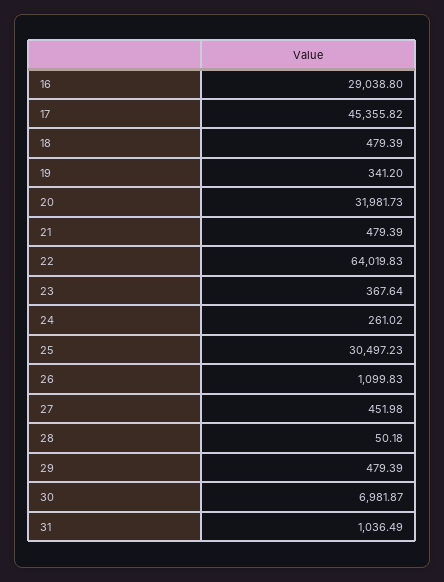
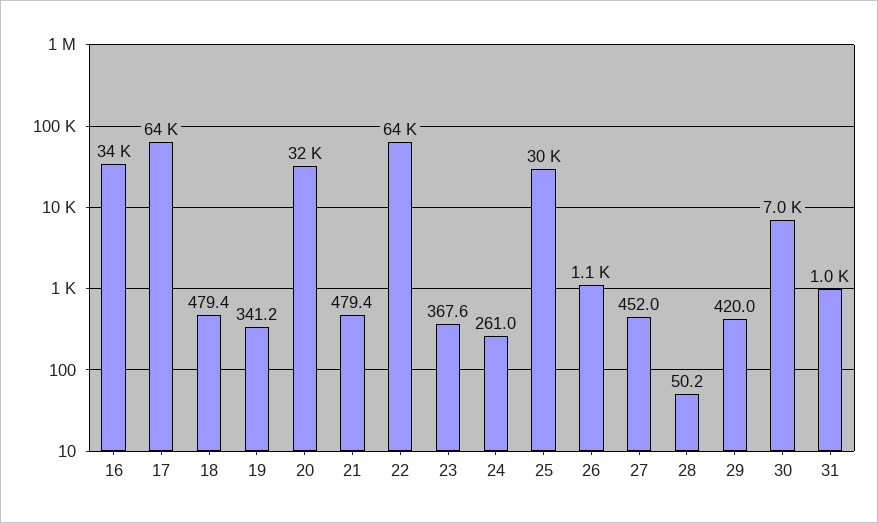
16: 29038.8 -> 34000
17: 45355.82 -> 64000
29: 479.39 -> 420

